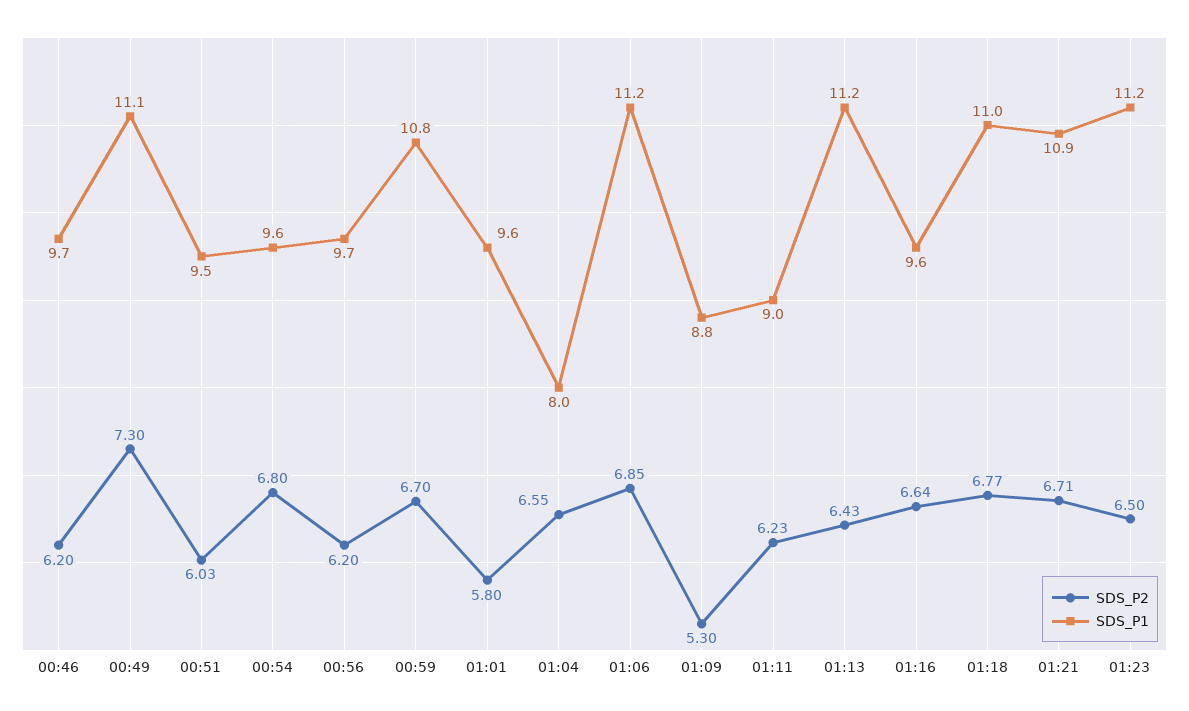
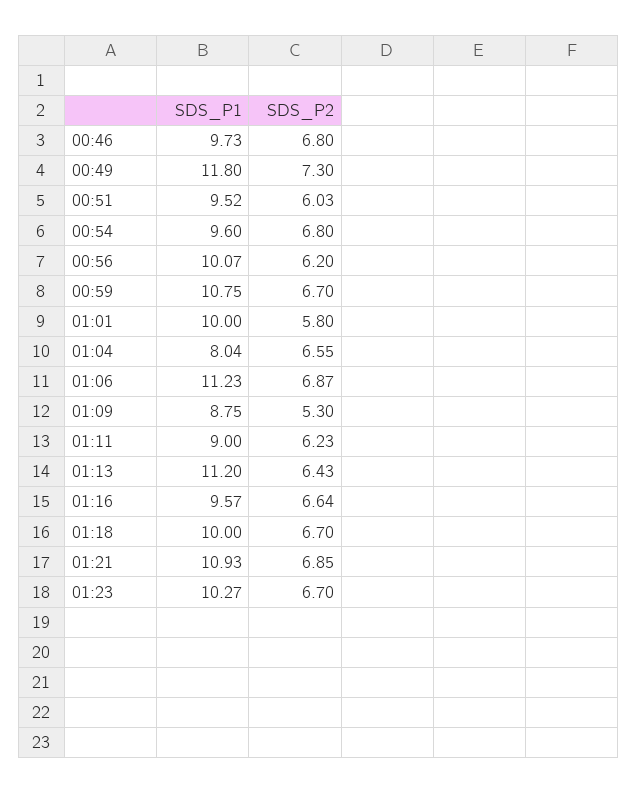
SDS_P2, 00:46: 6.2 -> 6.8
SDS_P1, 00:49: 11.1 -> 11.8
SDS_P1, 00:56: 9.7 -> 10.07
SDS_P1, 01:01: 9.6 -> 10
SDS_P2, 01:06: 6.85 -> 6.87
SDS_P2, 01:18: 6.77 -> 6.7
SDS_P1, 01:18: 11 -> 10
SDS_P2, 01:21: 6.71 -> 6.85
SDS_P2, 01:23: 6.5 -> 6.7
SDS_P1, 01:23: 11.2 -> 10.27

